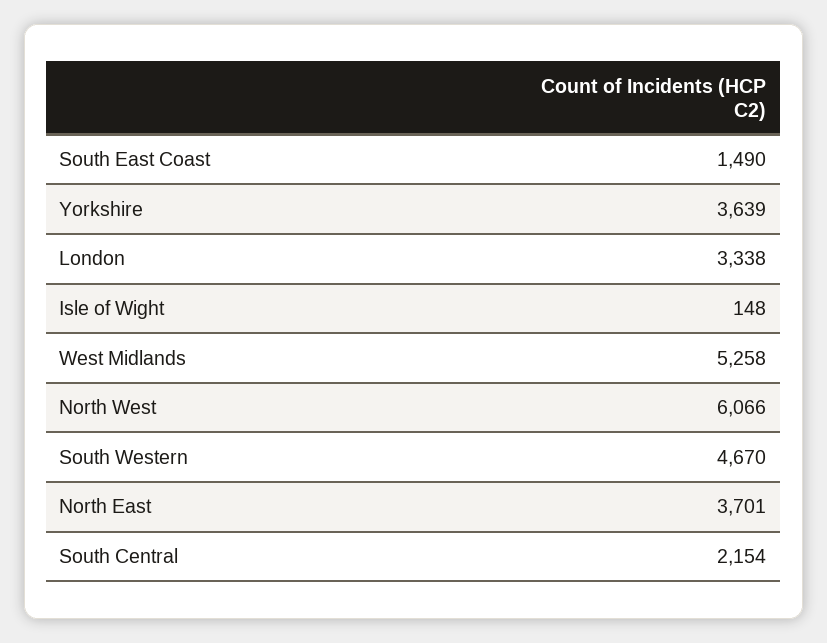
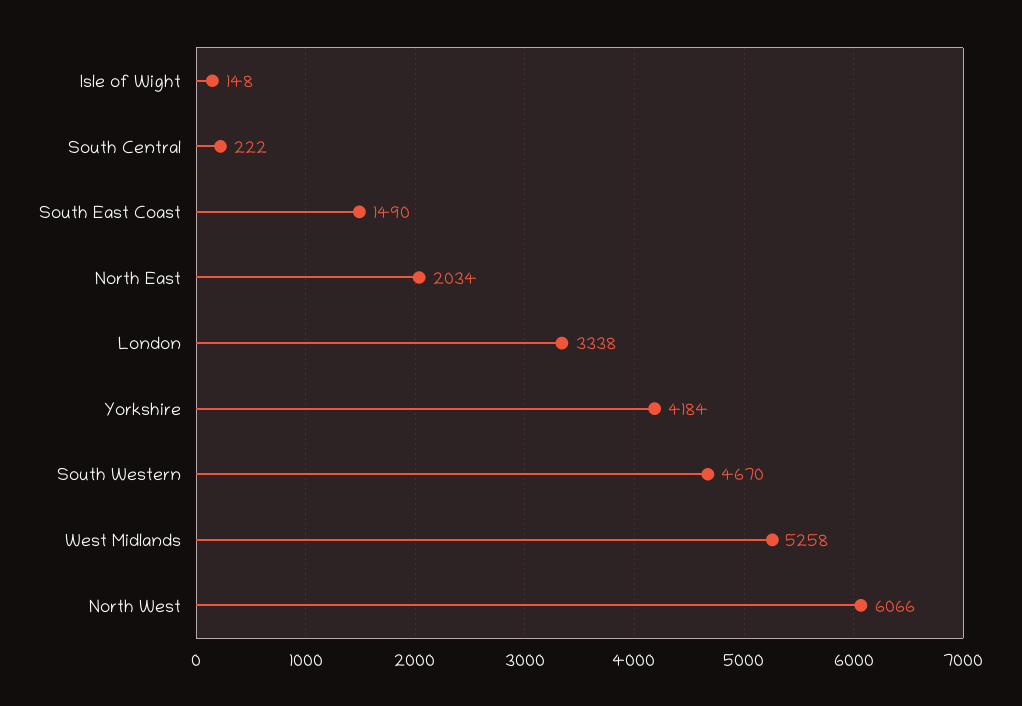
Yorkshire: 3639 -> 4184
North East: 3701 -> 2034
South Central: 2154 -> 222

